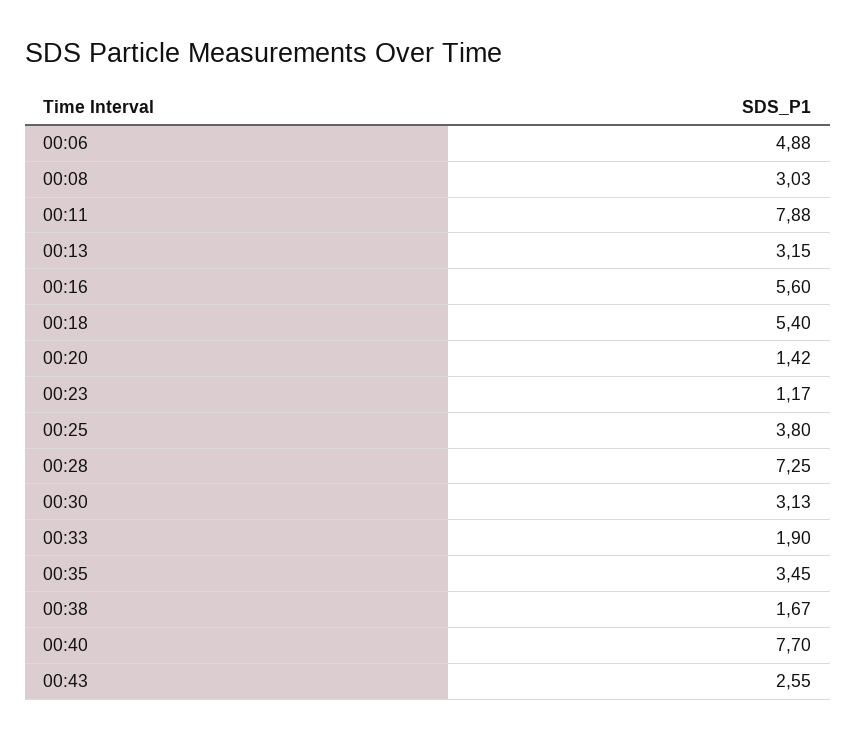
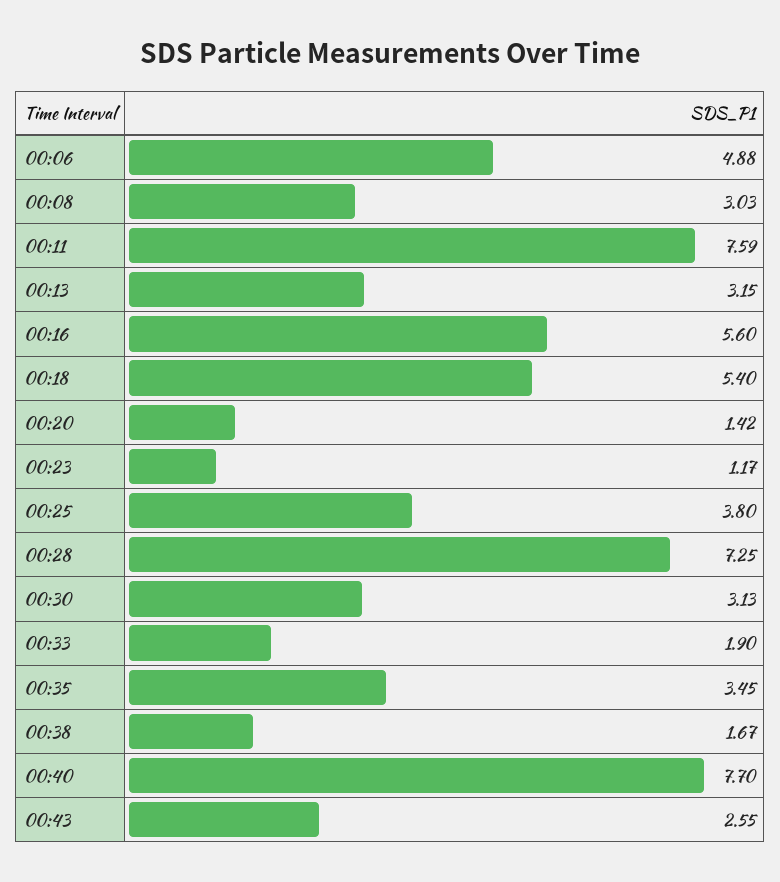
00:11: 7.88 -> 7.59

